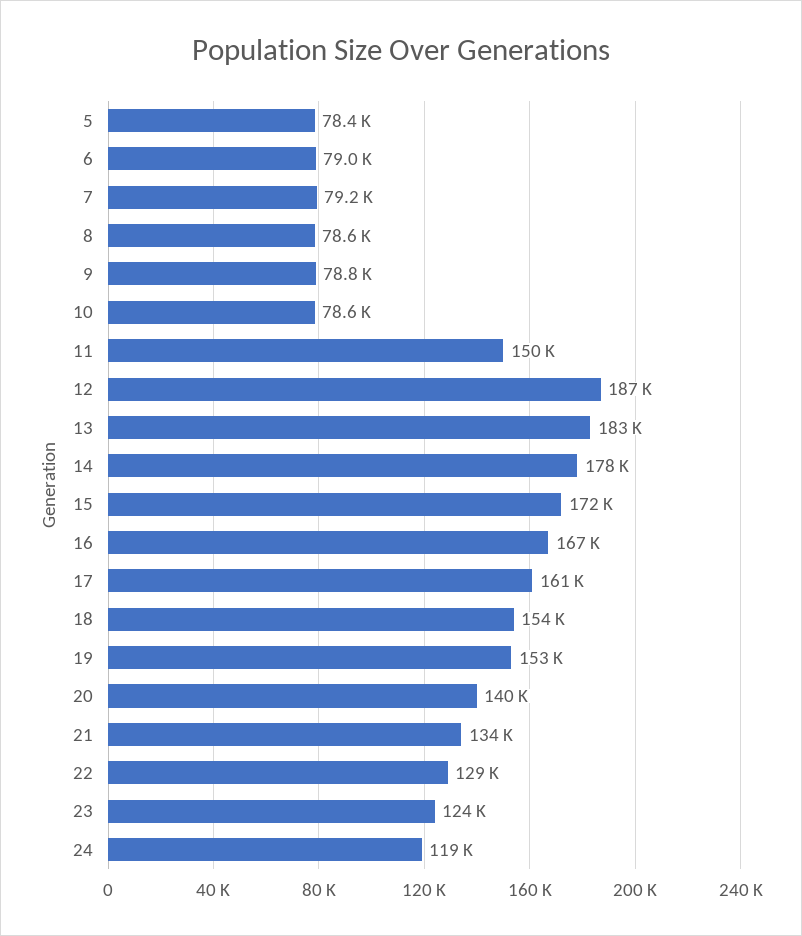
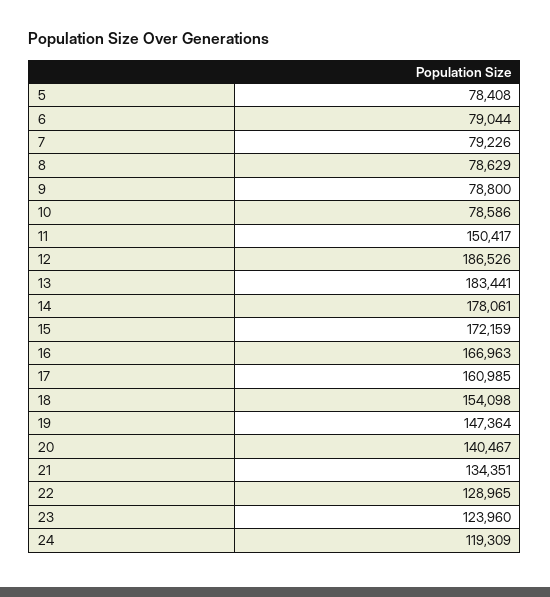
19: 153000 -> 147364

